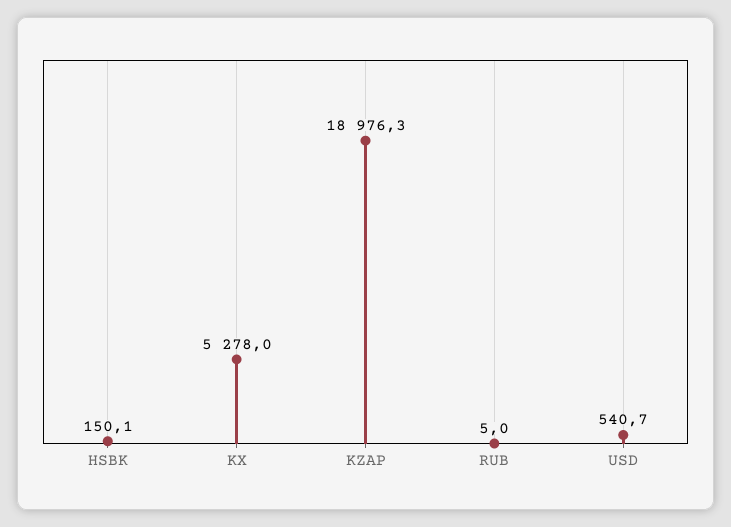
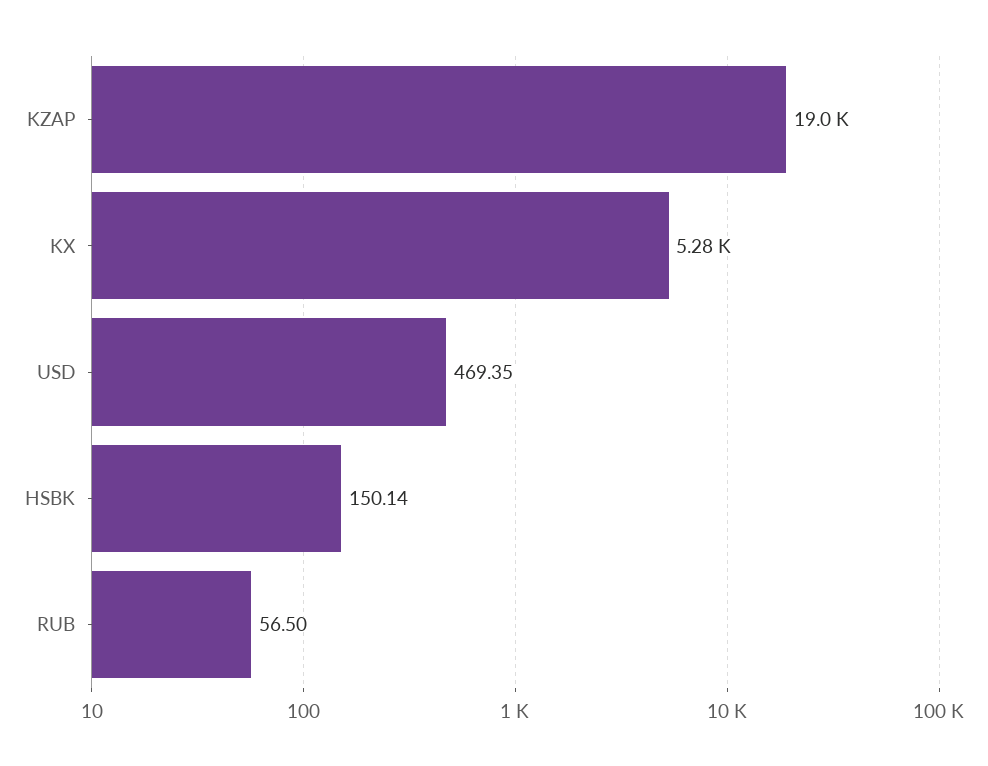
RUB: 5 -> 56.5
USD: 540.7 -> 469.35

